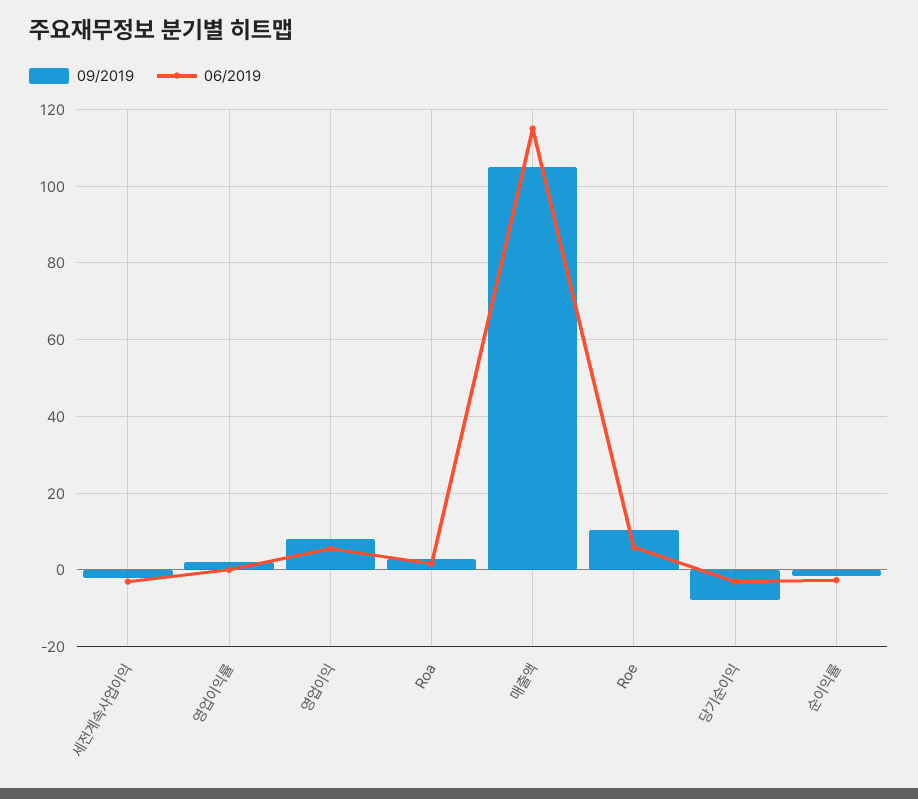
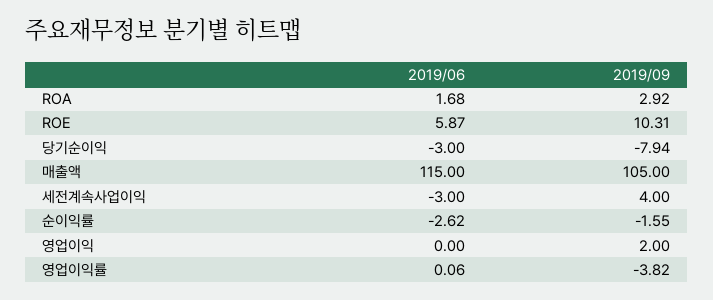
09/2019, 세전계속사업이익: -2 -> 4
09/2019, 영업이익률: 2 -> -3.82
09/2019, 영업이익: 8 -> 2
06/2019, 영업이익: 6 -> 0

